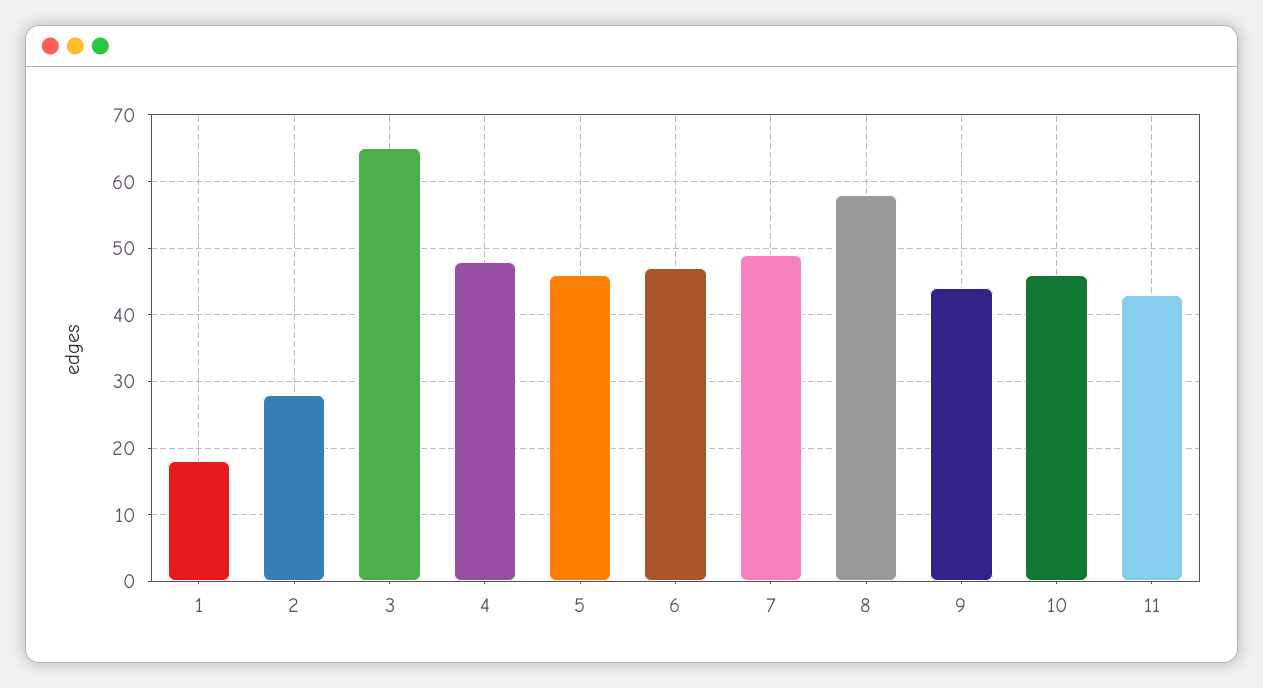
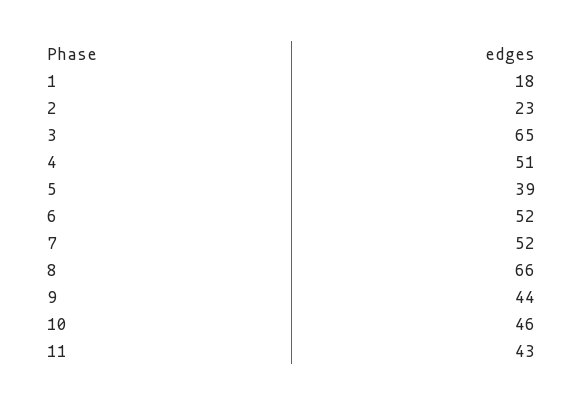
2: 28 -> 23
4: 48 -> 51
5: 46 -> 39
6: 47 -> 52
7: 49 -> 52
8: 58 -> 66

